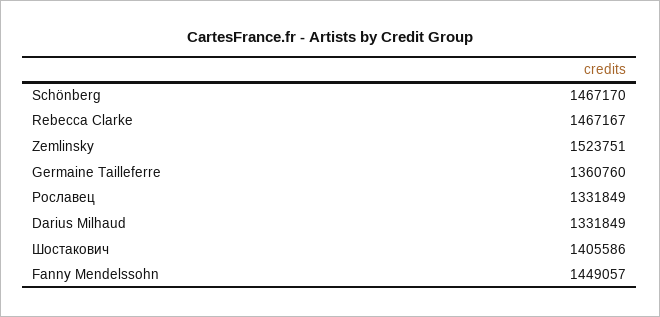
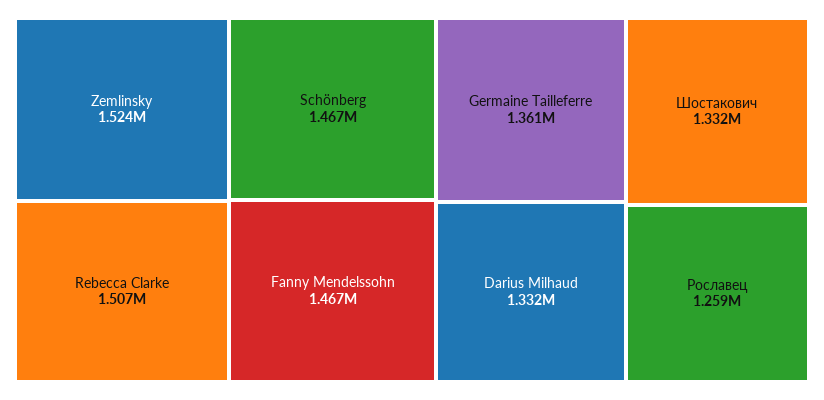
Rebecca Clarke: 1467167 -> 1507000
Рославец: 1331849 -> 1259000
Шостакович: 1405586 -> 1332000
Fanny Mendelssohn: 1449057 -> 1467000

